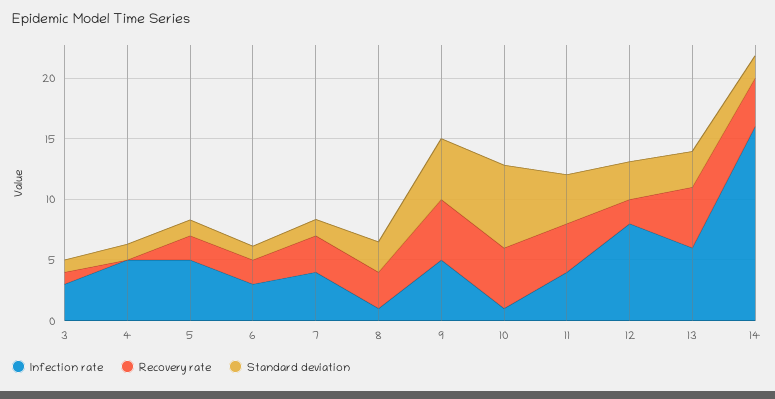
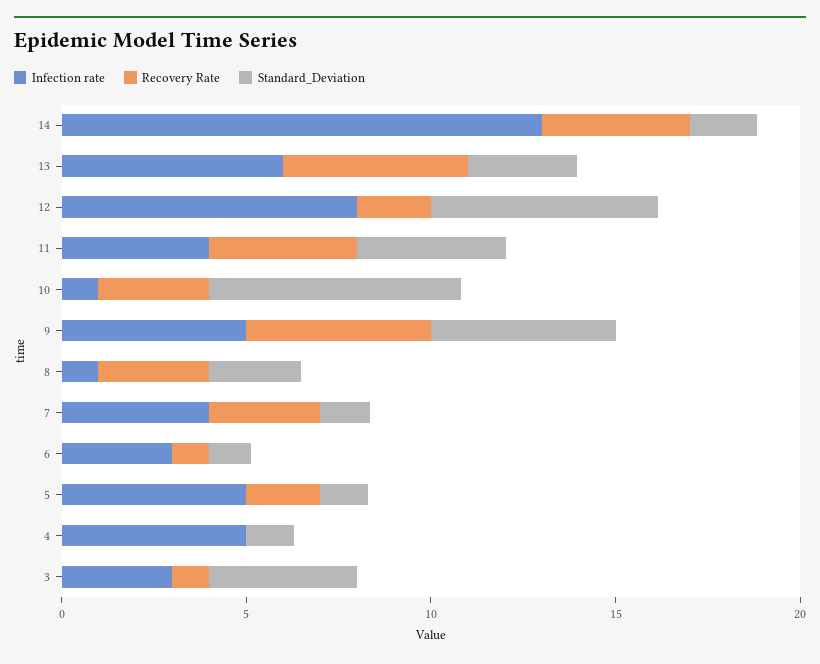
Standard deviation, 3: 1 -> 4
Recovery rate, 6: 2 -> 1
Recovery rate, 10: 5 -> 3
Standard deviation, 12: 3 -> 6
Infection rate, 14: 16 -> 13

